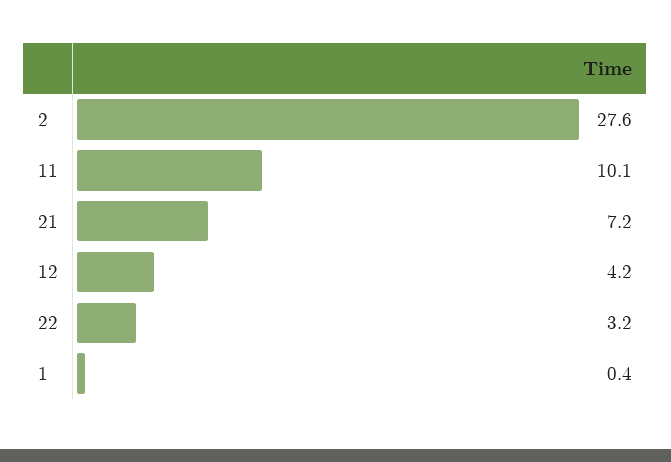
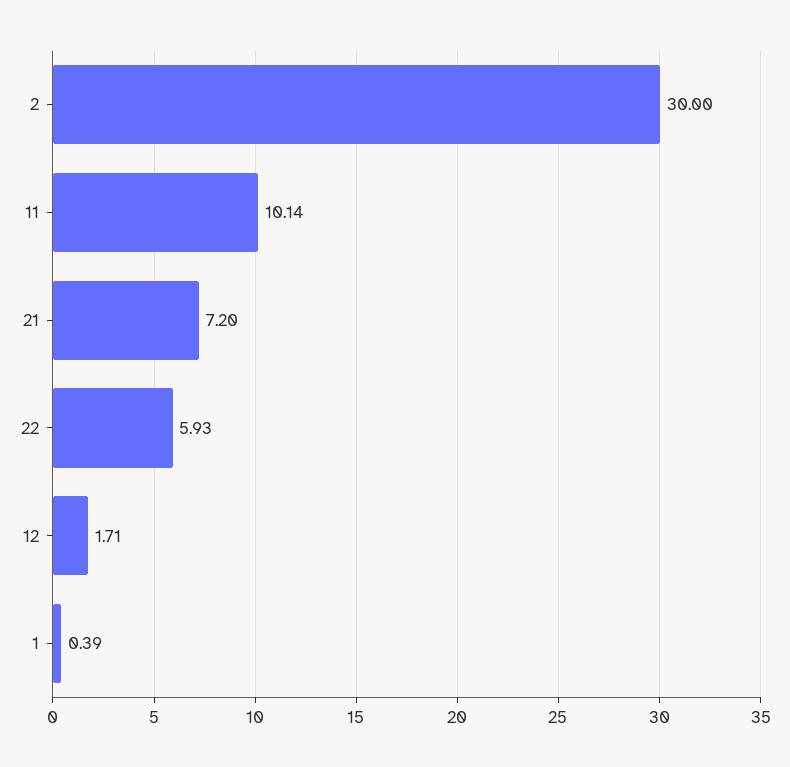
2: 27.6 -> 30
12: 4.2 -> 1.71
22: 3.2 -> 5.93

